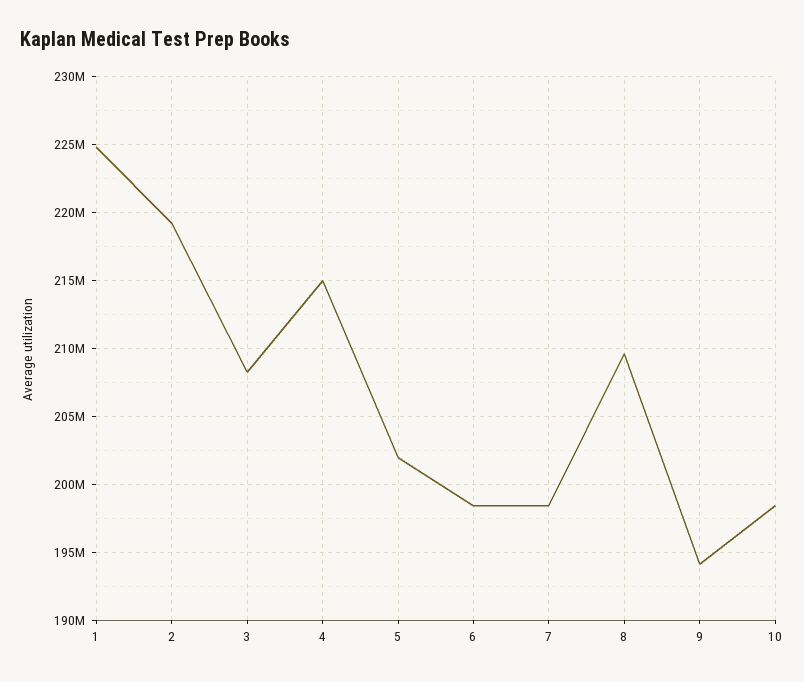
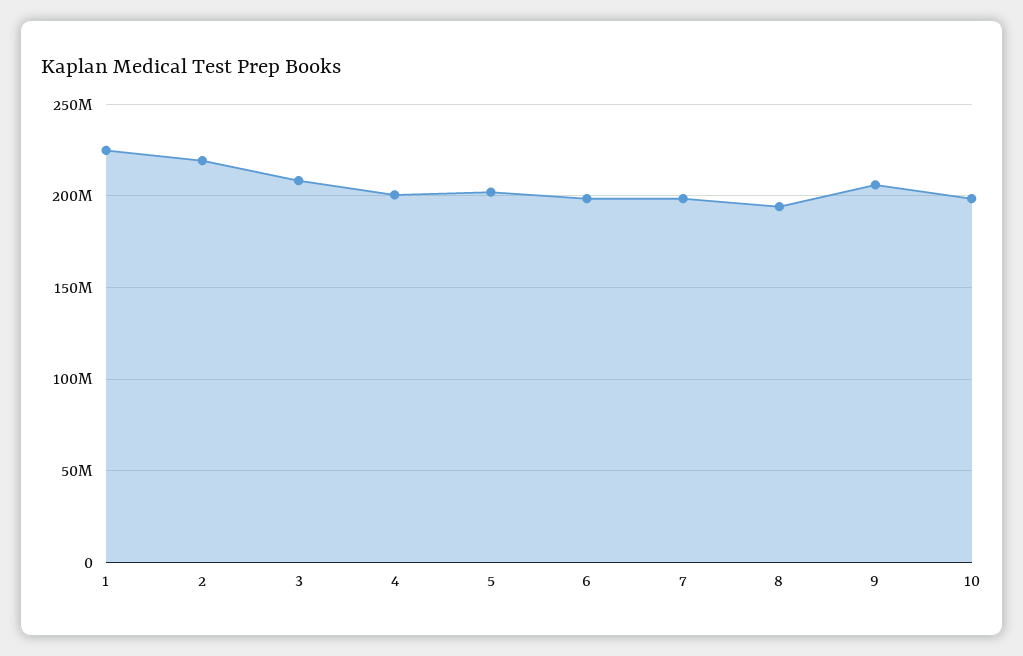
4: 215000000 -> 200000000
8: 209500000 -> 195000000
9: 194000000 -> 205000000

